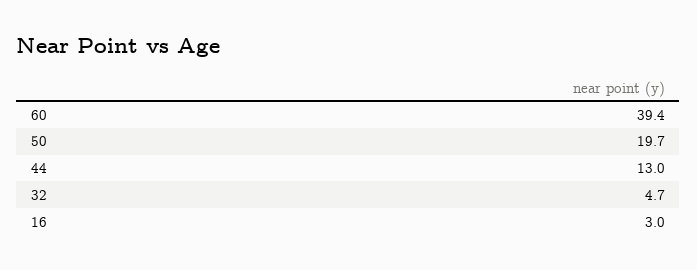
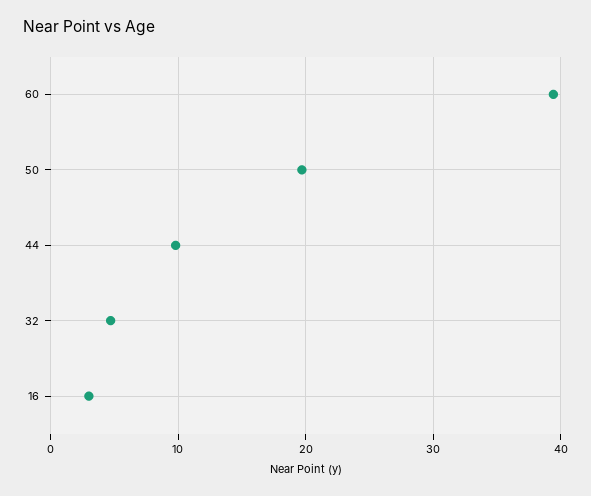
44: 13 -> 10

